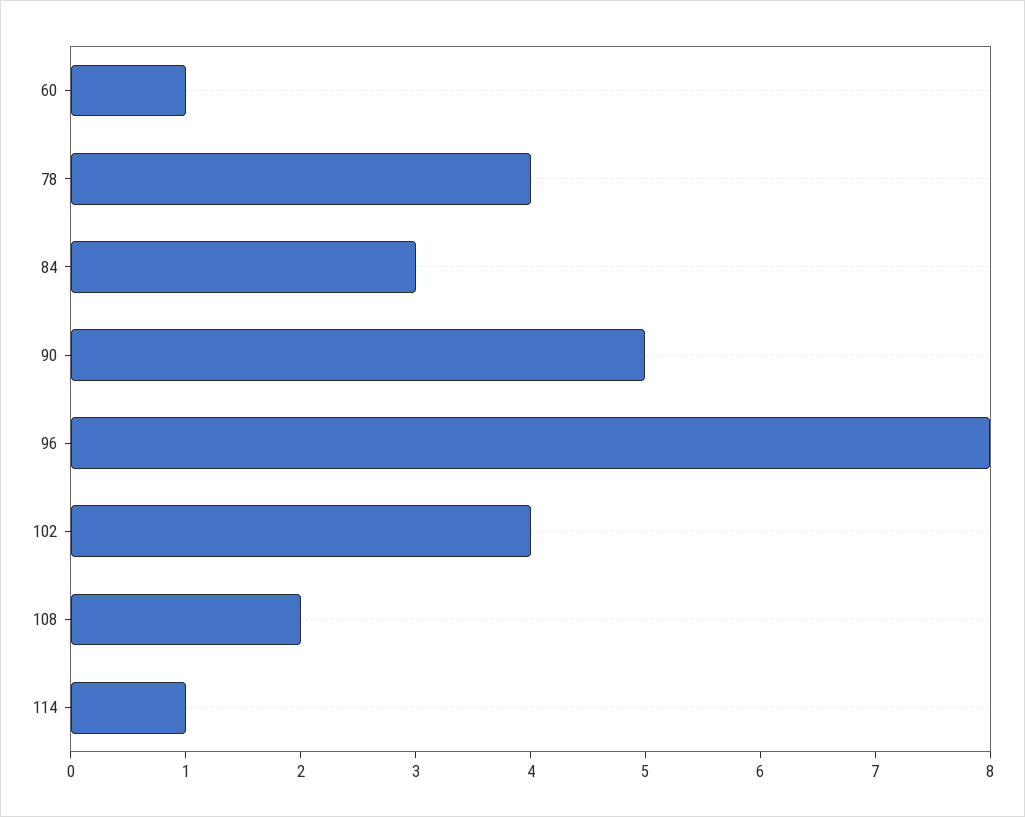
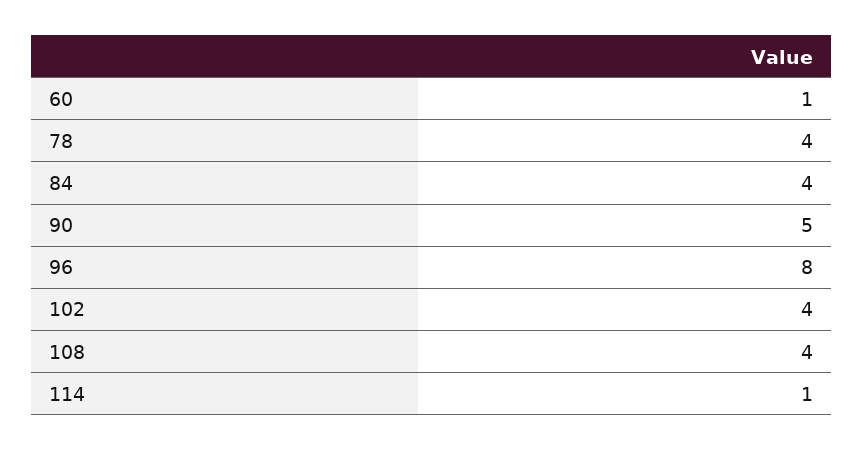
84: 3 -> 4
108: 2 -> 4

